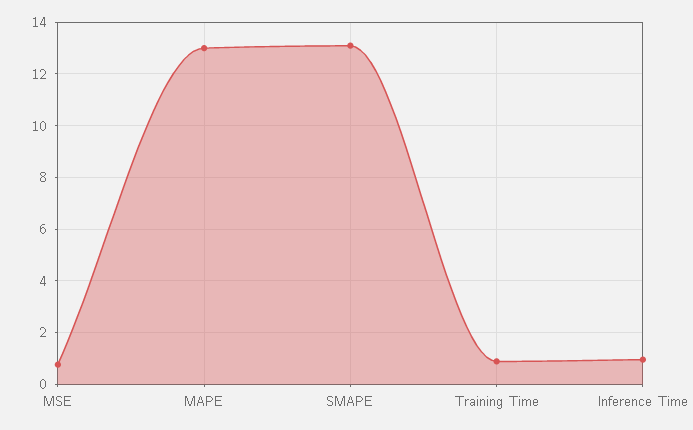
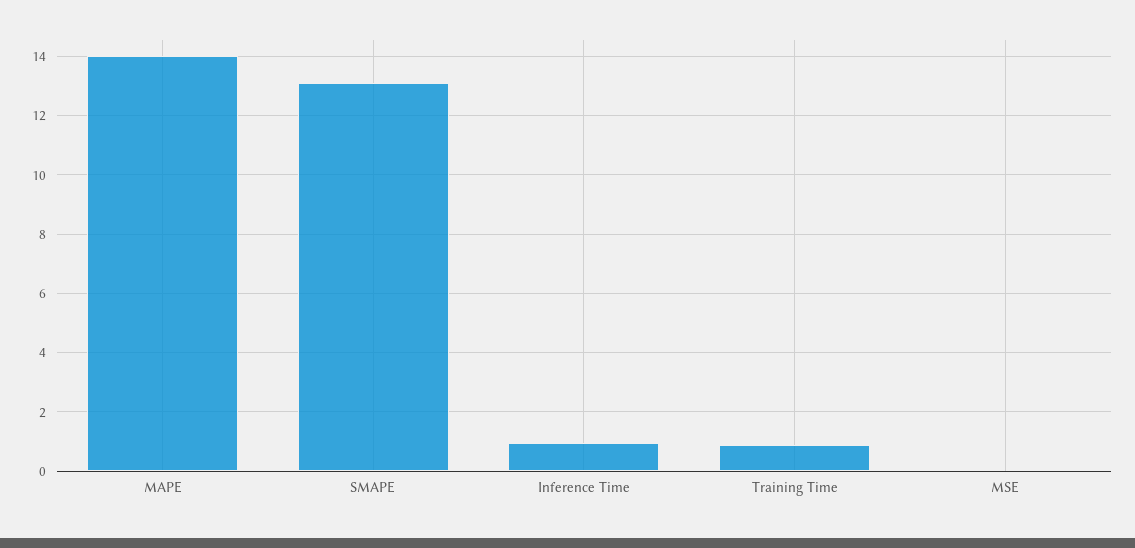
MSE: 0.75 -> 0
MAPE: 13 -> 14

